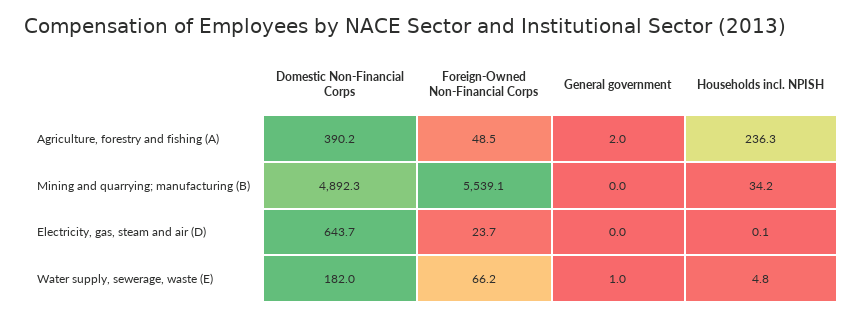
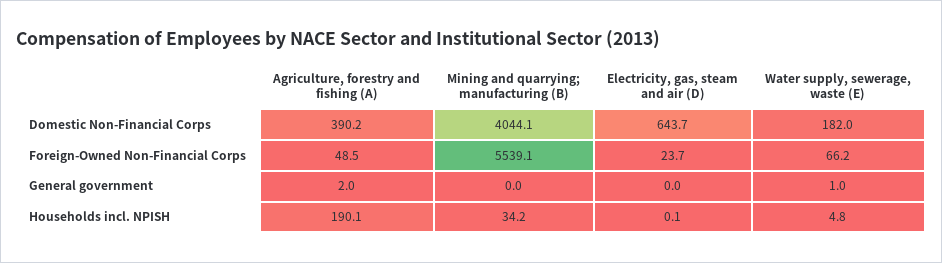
Households incl. NPISH, Agriculture, forestry and fishing (A): 236.3 -> 190.1
Domestic Non-Financial Corps, Mining and quarrying; manufacturing (B): 4892.3 -> 4044.1

